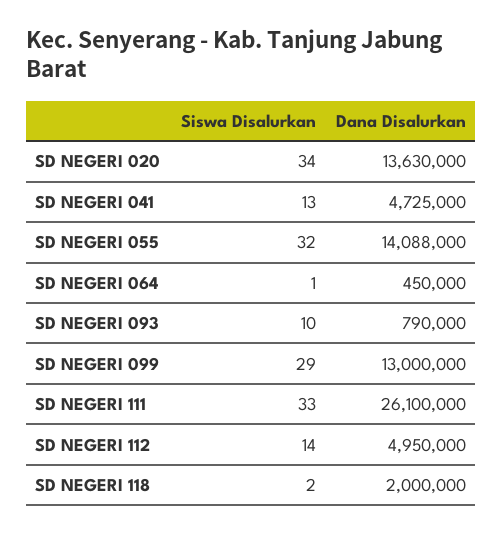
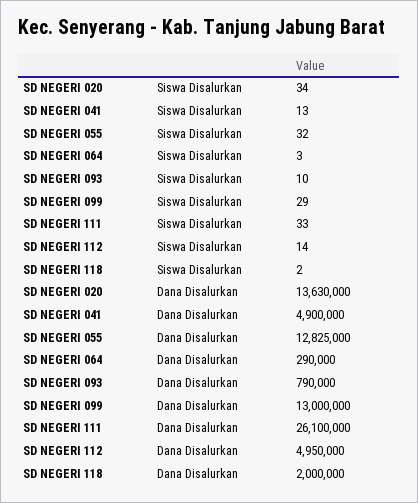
Dana Disalurkan, SD NEGERI 041: 4725000 -> 4900000
Dana Disalurkan, SD NEGERI 055: 14088000 -> 12825000
Siswa Disalurkan, SD NEGERI 064: 1 -> 3
Dana Disalurkan, SD NEGERI 064: 450000 -> 290000

